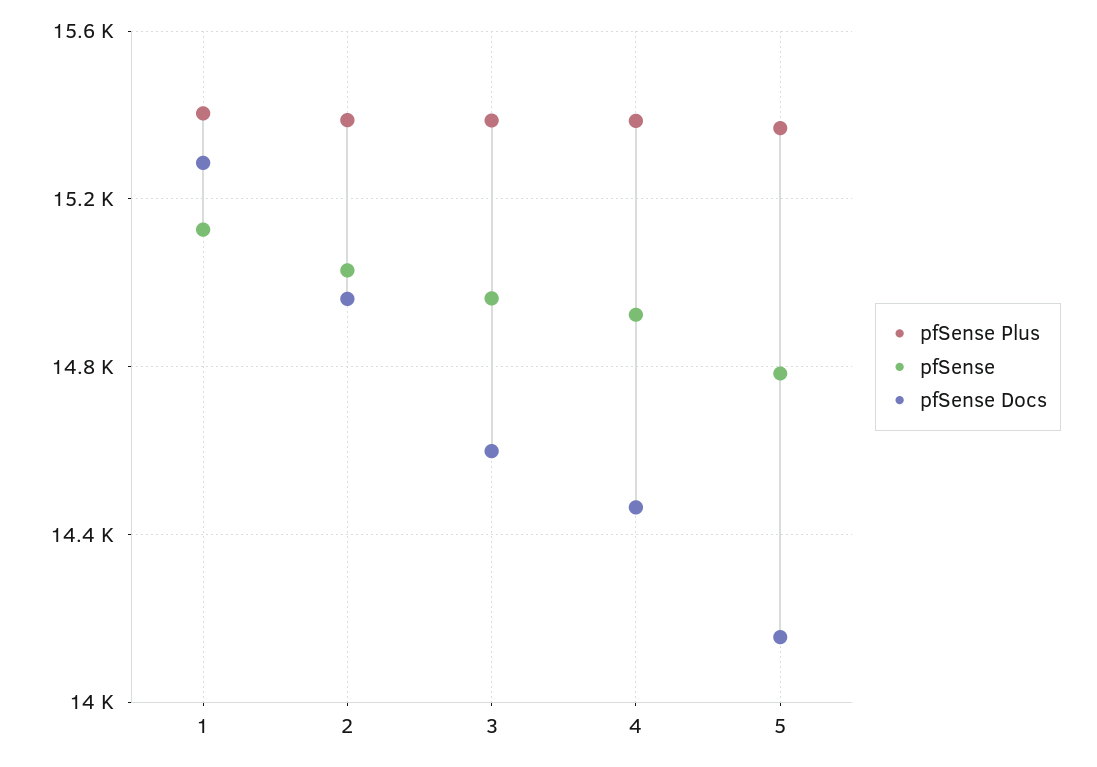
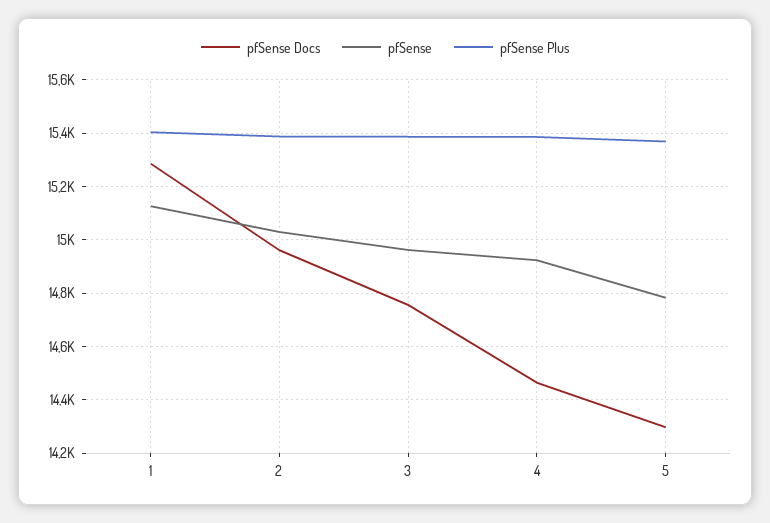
pfSense Docs, 3: 14600 -> 14750
pfSense Docs, 5: 14150 -> 14300

